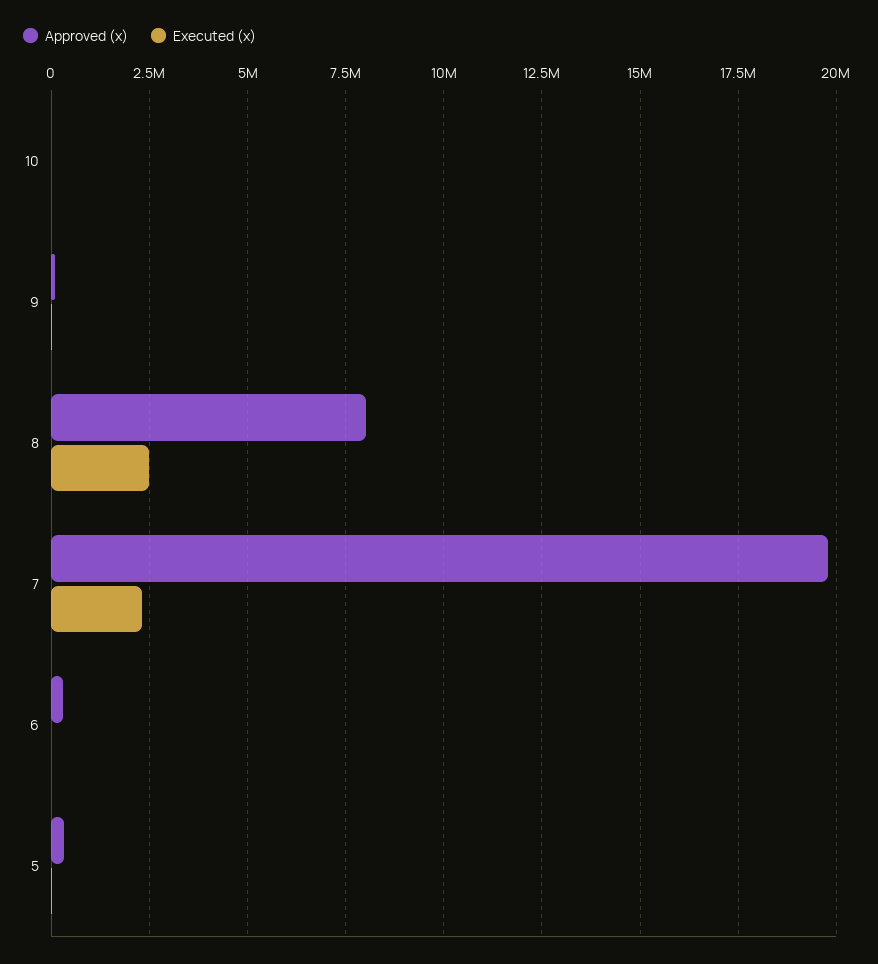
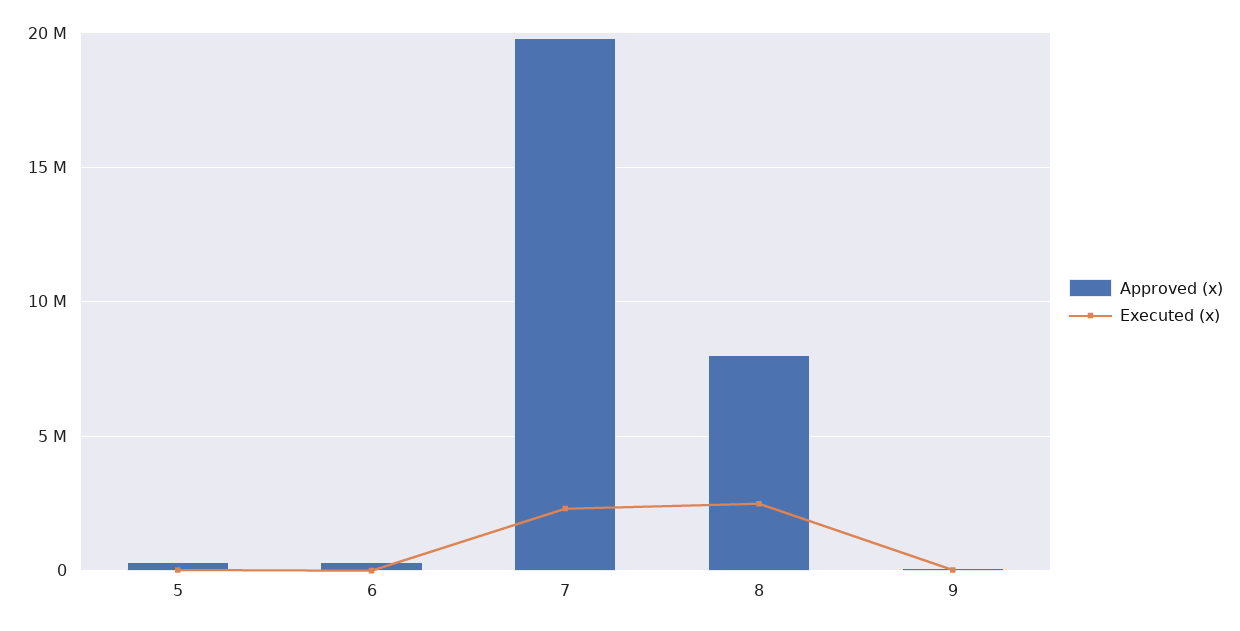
Approved (x), 10: 0 -> none
Executed (x), 10: 0 -> none

